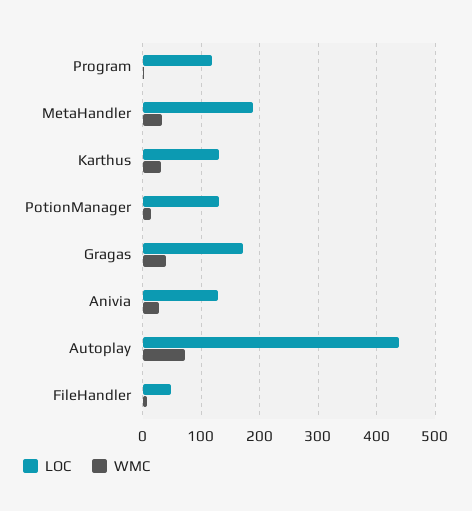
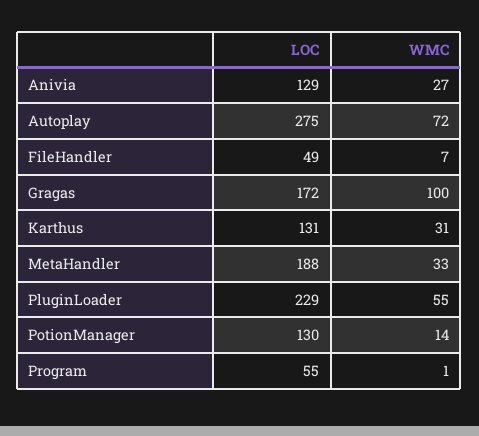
LOC, Program: 120 -> 55
WMC, Gragas: 40 -> 100
LOC, Autoplay: 440 -> 275
LOC, PluginLoader: none -> 229
WMC, PluginLoader: none -> 55

